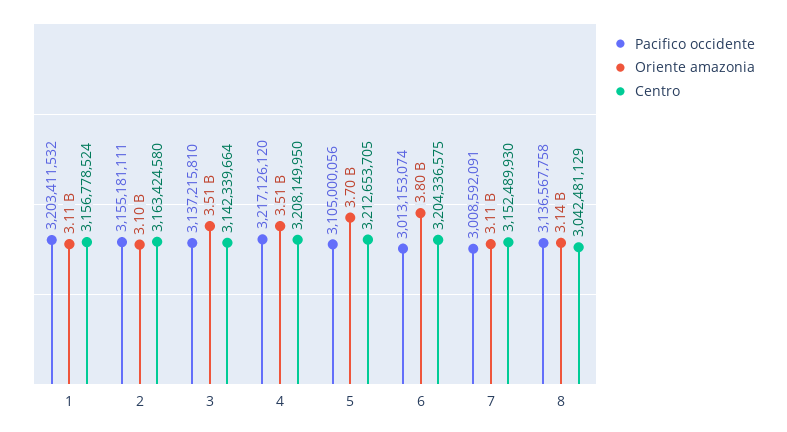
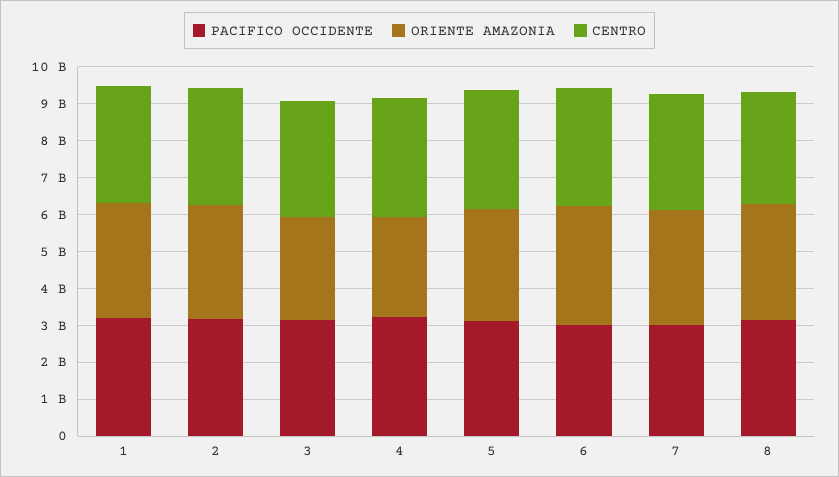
Oriente amazonia, 3: 3510000000 -> 2750000000
Oriente amazonia, 4: 3510000000 -> 2750000000
Oriente amazonia, 5: 3700000000 -> 3000000000
Oriente amazonia, 6: 3800000000 -> 3250000000

